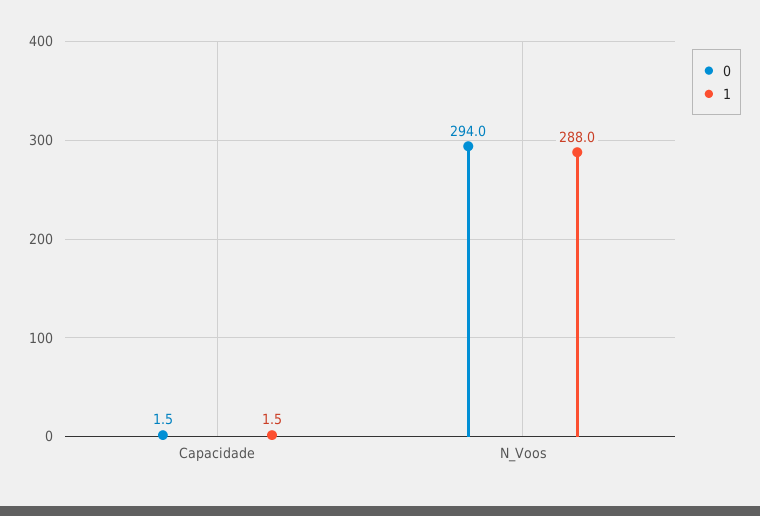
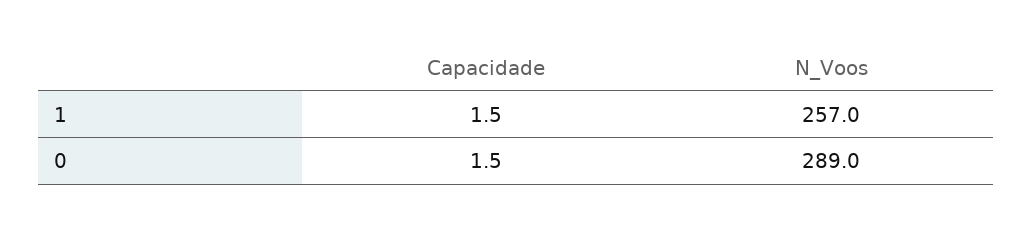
0, N_Voos: 294 -> 289
1, N_Voos: 288 -> 257

